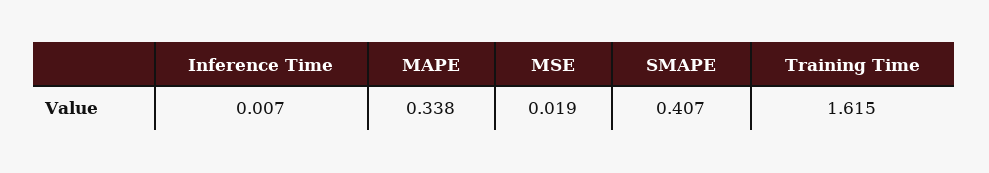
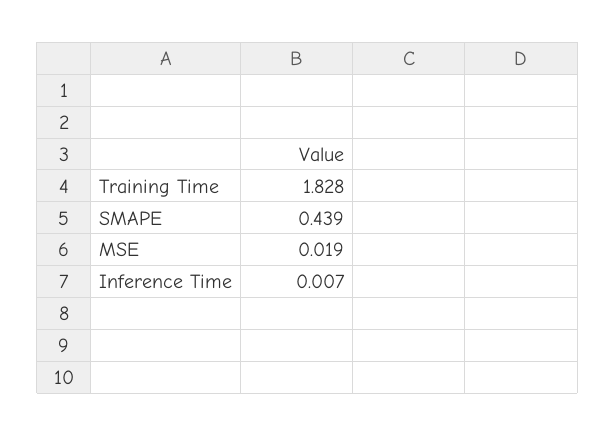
MAPE: 0.338 -> none
SMAPE: 0.407 -> 0.439
Training Time: 1.615 -> 1.828

